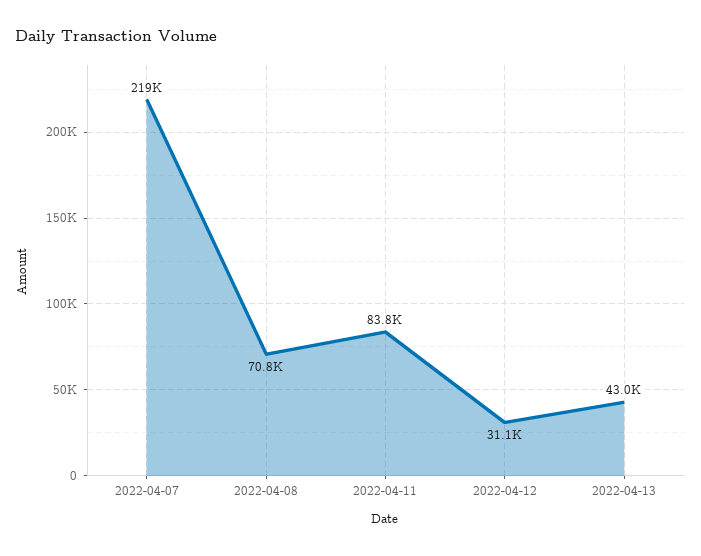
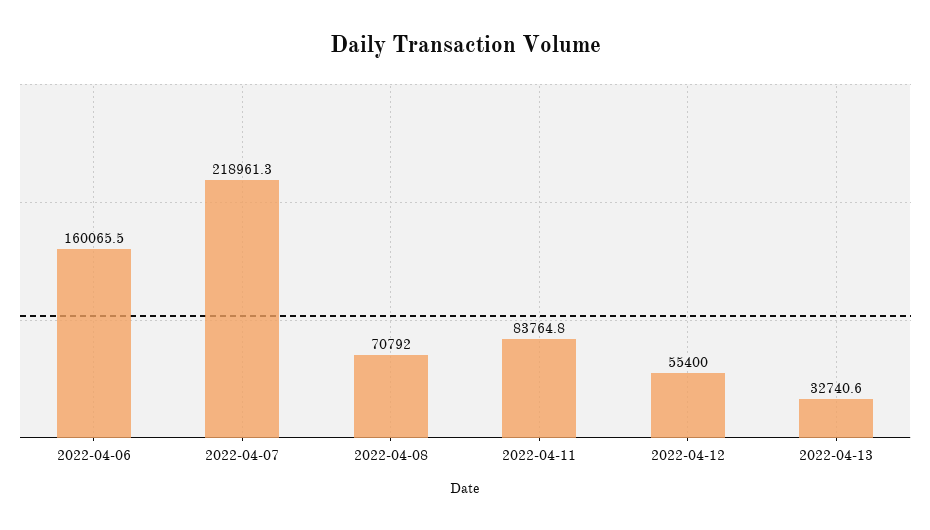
2022-04-12: 31100 -> 55400
2022-04-13: 43000 -> 32740.6
2022-04-06: none -> 160065.5

